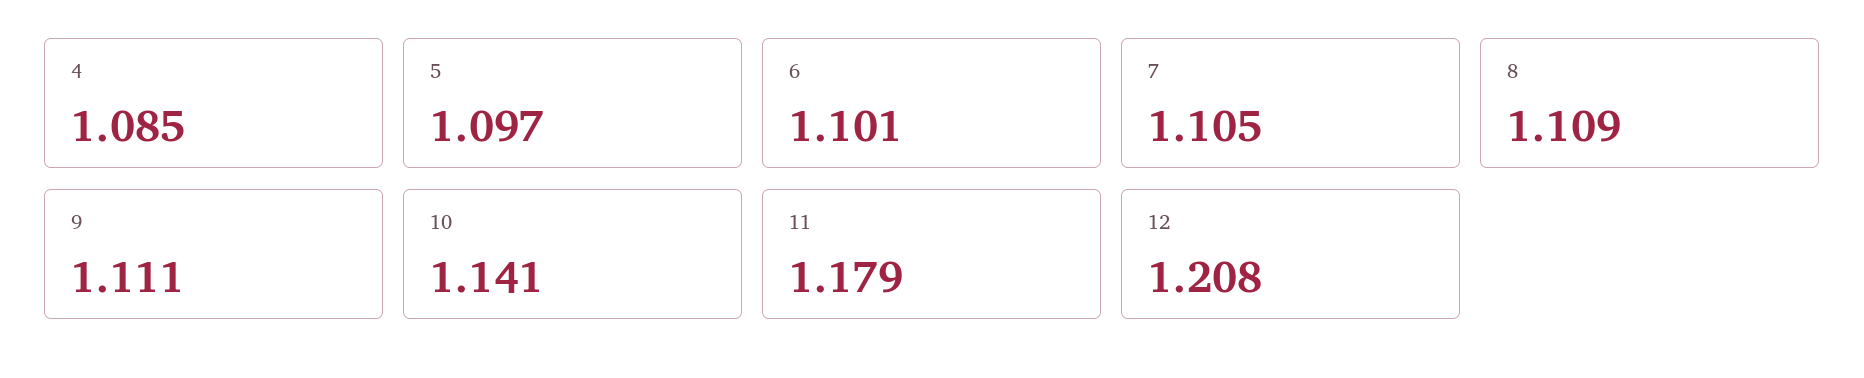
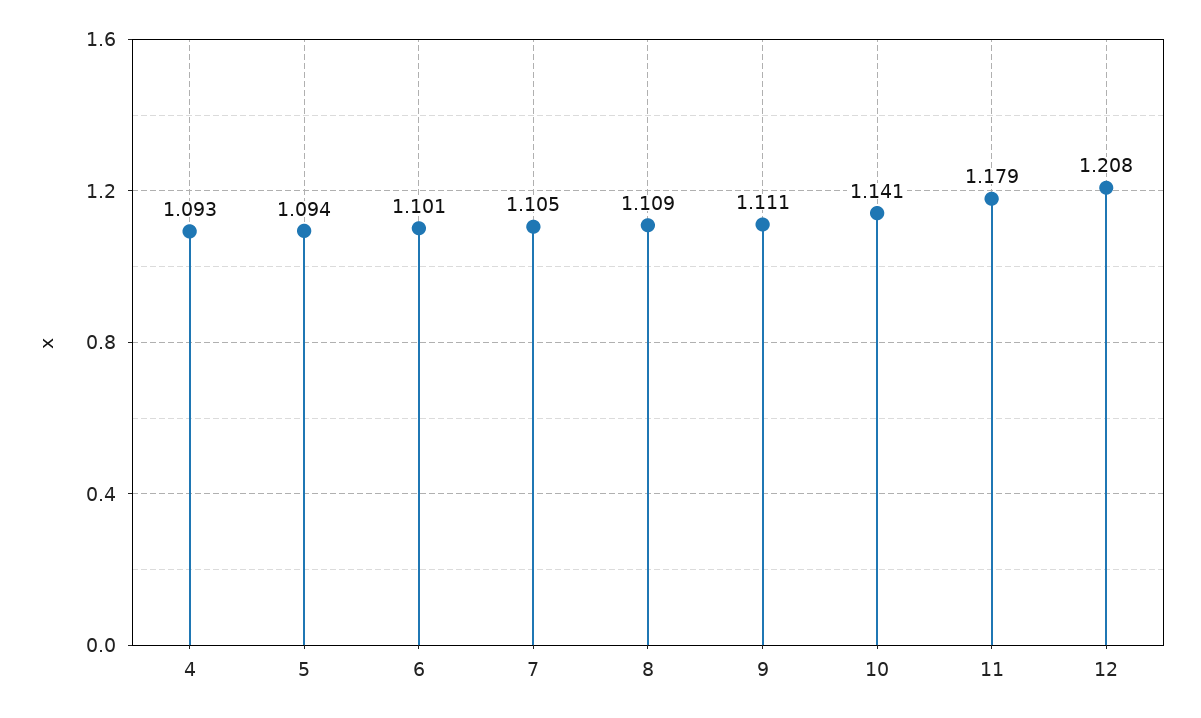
4: 1.085 -> 1.093
5: 1.097 -> 1.094

